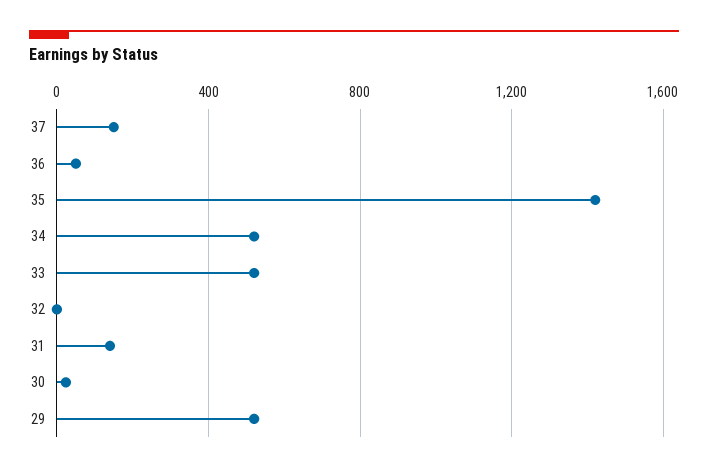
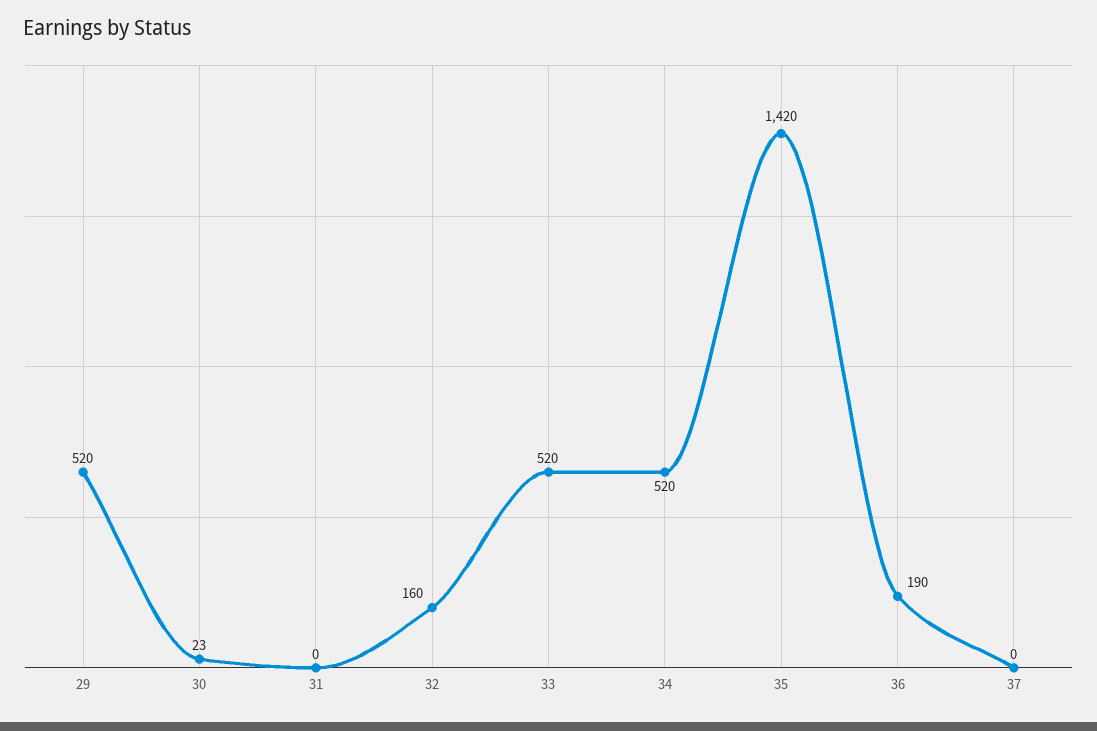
37: 150 -> 0
36: 50 -> 190
32: 0 -> 160
31: 150 -> 0

